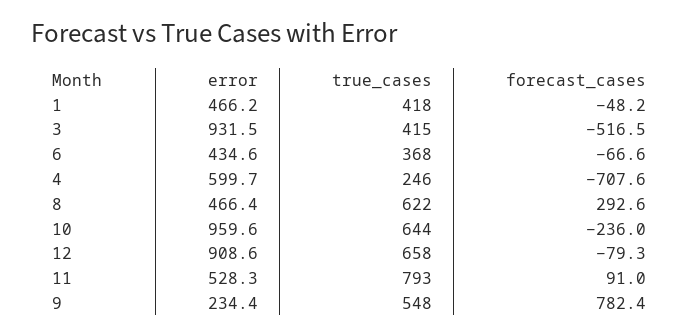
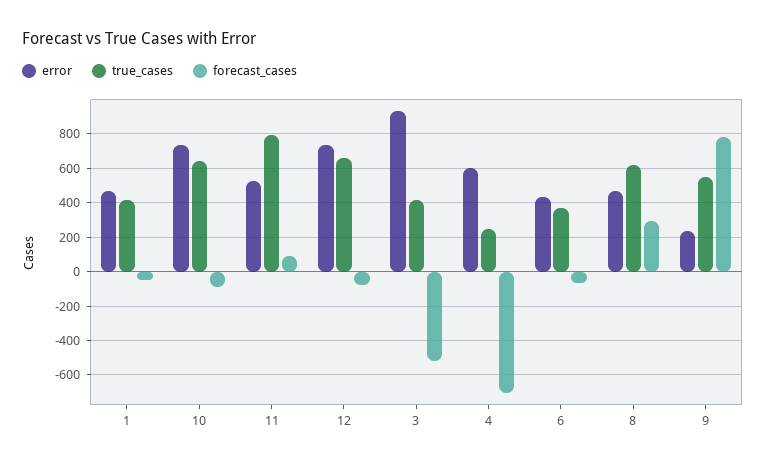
error, 10: 959.6 -> 750
forecast_cases, 10: -236 -> -100
error, 12: 908.6 -> 750

